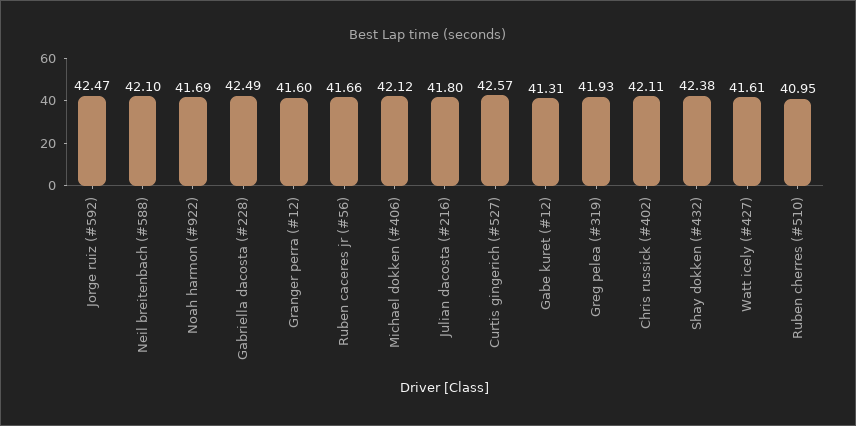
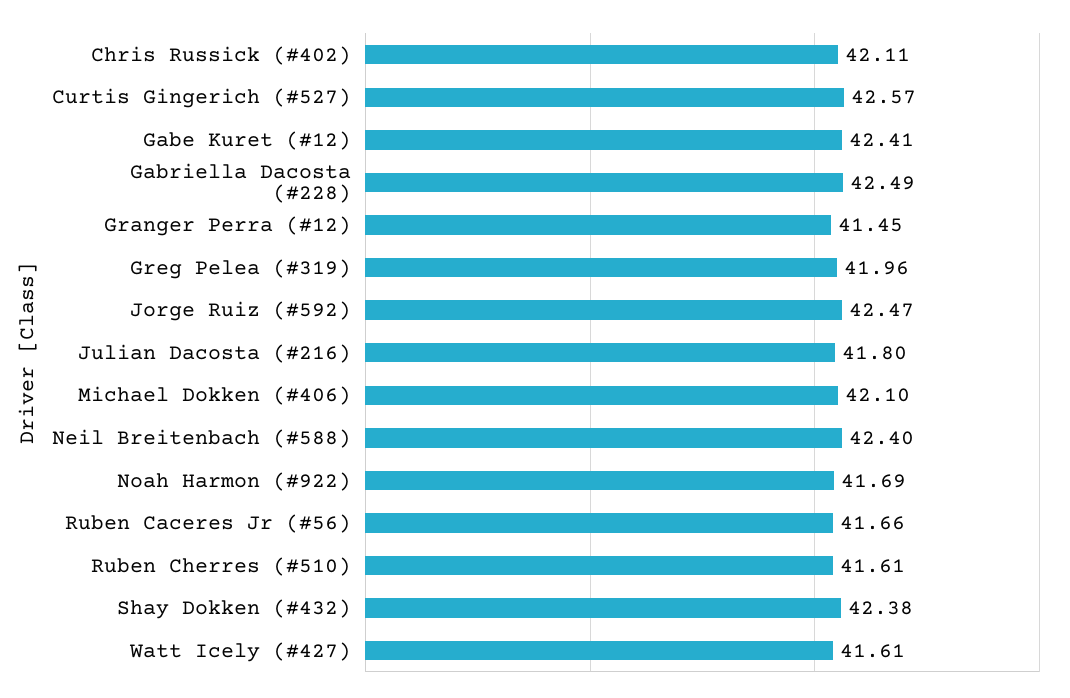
Neil breitenbach (#588): 42.1 -> 42.4
Granger perra (#12): 41.6 -> 41.45
Michael dokken (#406): 42.12 -> 42.1
Gabe kuret (#12): 41.31 -> 42.41
Greg pelea (#319): 41.93 -> 41.96
Ruben cherres (#510): 40.95 -> 41.61

